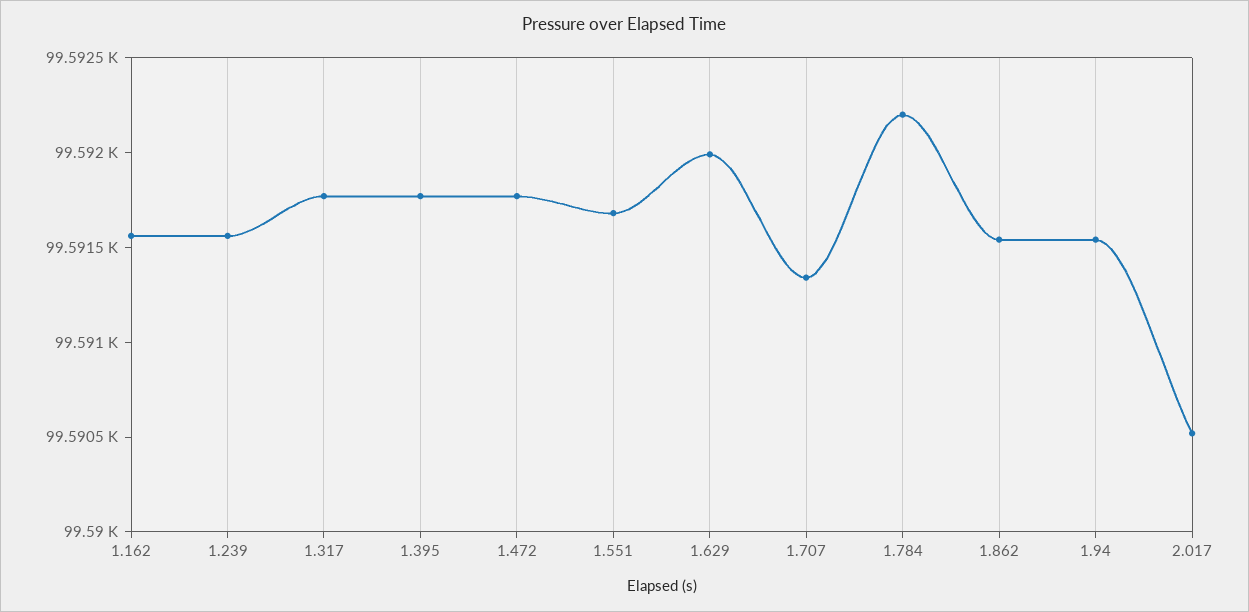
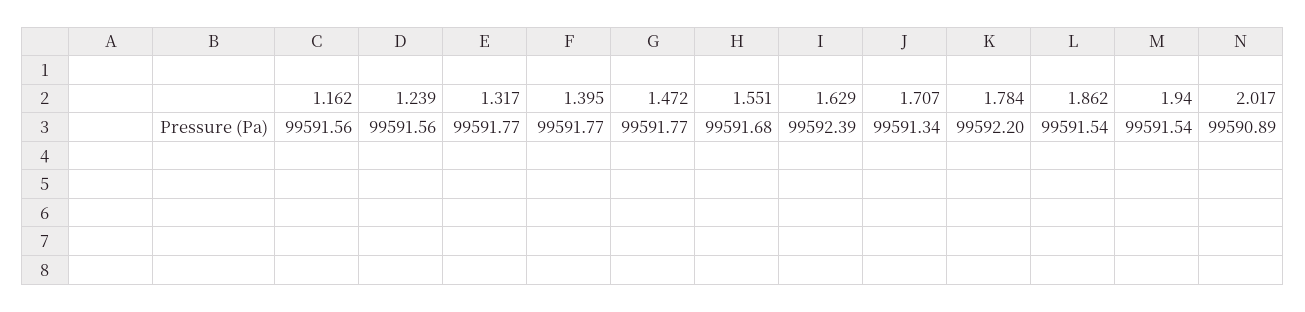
1.629: 99592 -> 99592.39
2.017: 99590.5 -> 99590.89

